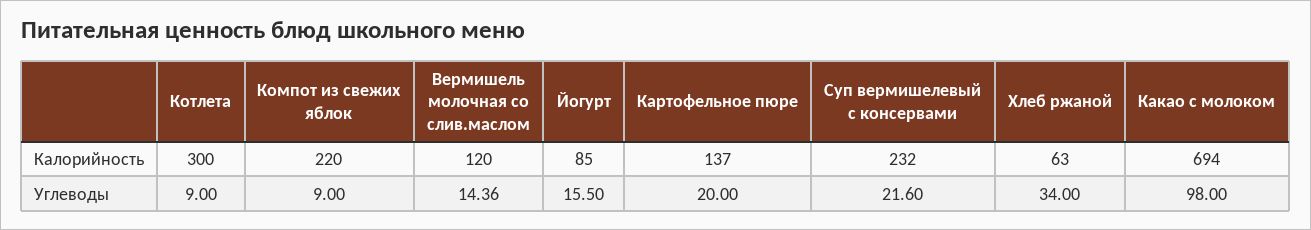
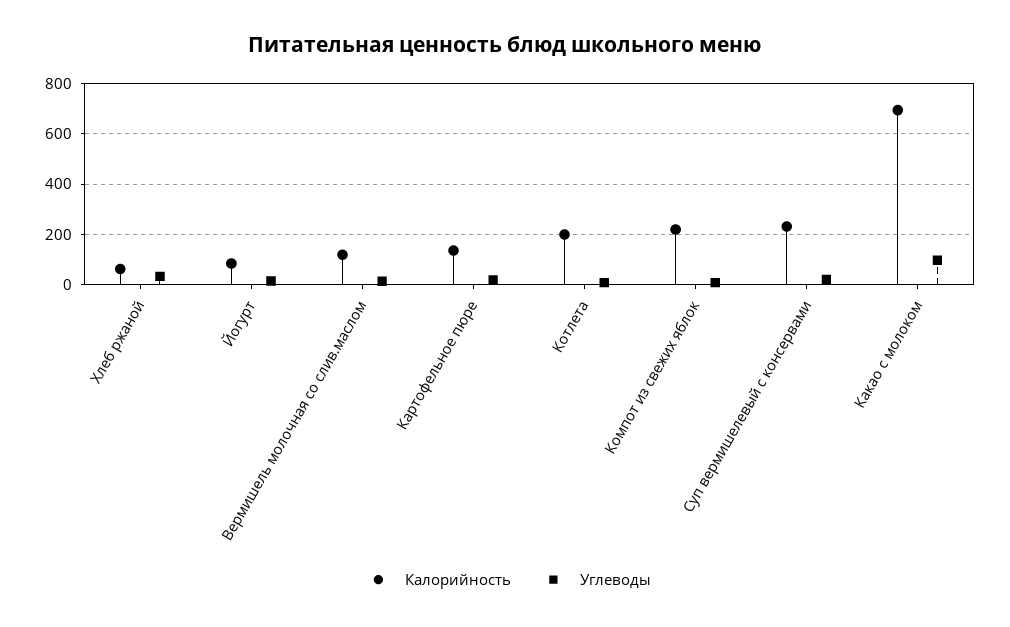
Калорийность, Котлета: 300 -> 200

